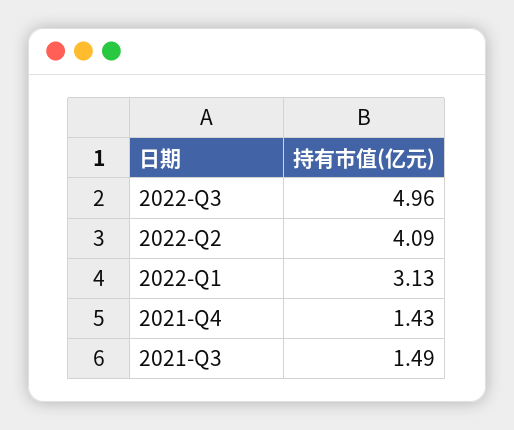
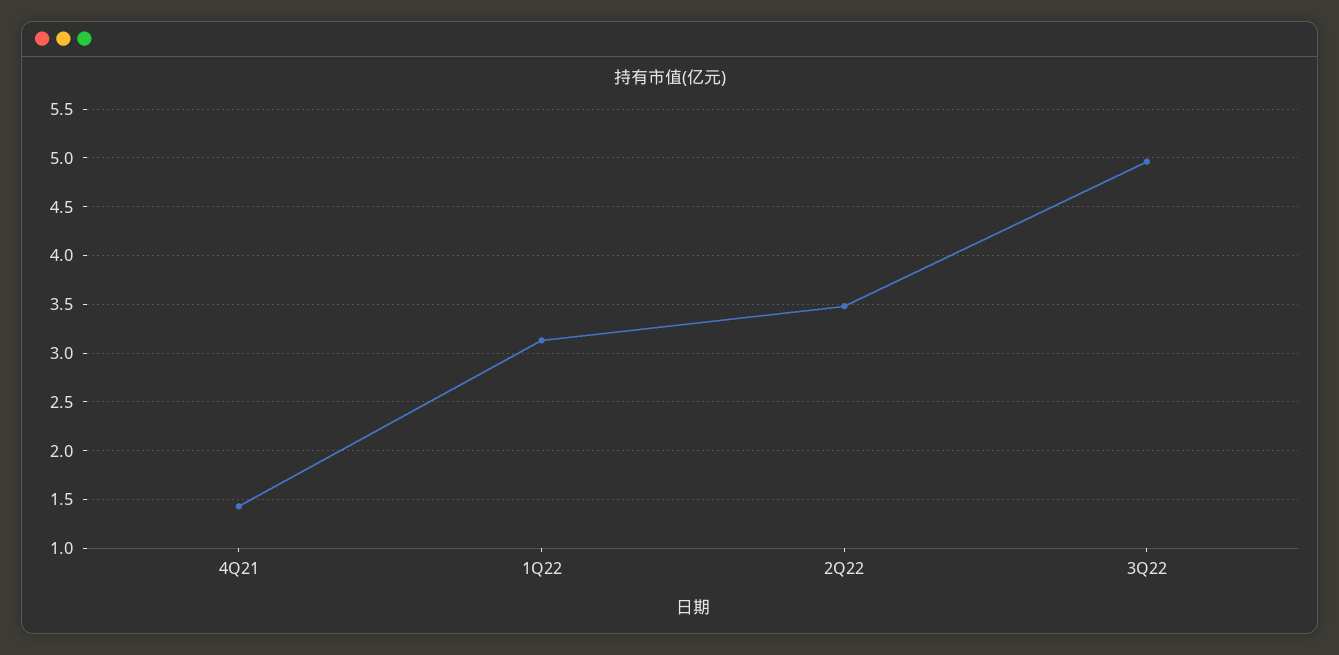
2022-Q2: 4.09 -> 3.5
2021-Q3: 1.49 -> none

